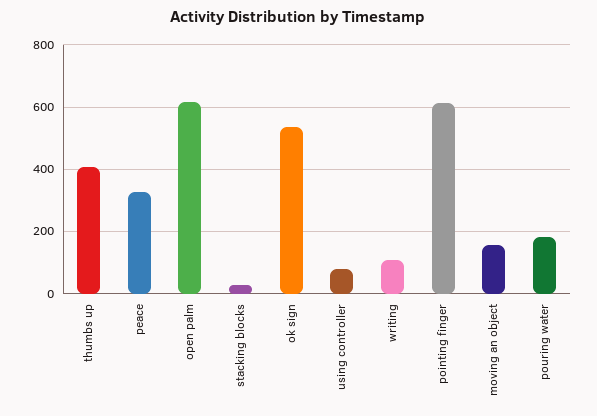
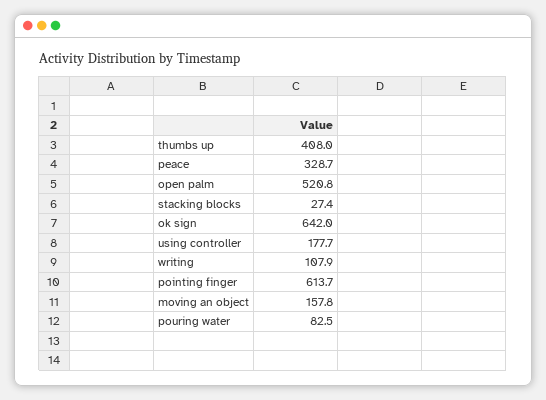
open palm: 620 -> 520.8
ok sign: 540 -> 642
using controller: 80 -> 177.7
pouring water: 180 -> 82.5

